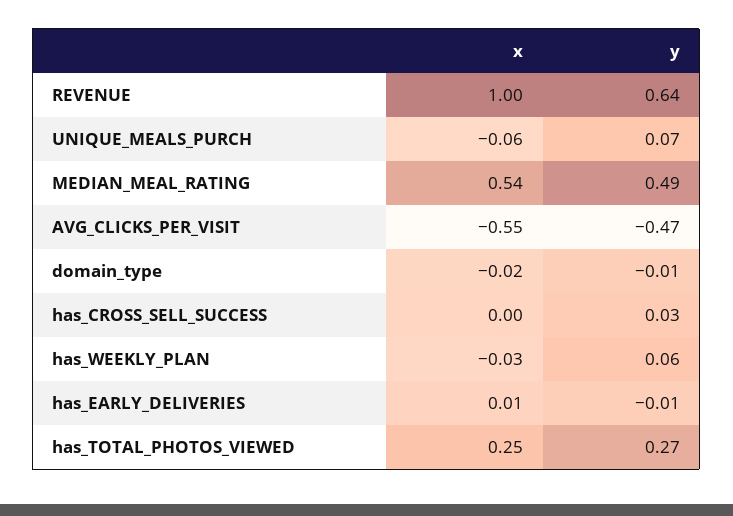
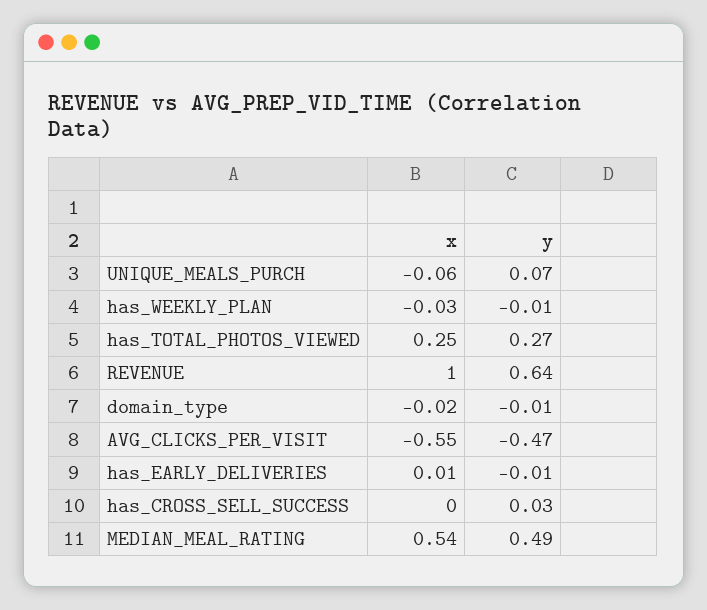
y, has_WEEKLY_PLAN: 0.06 -> -0.01

